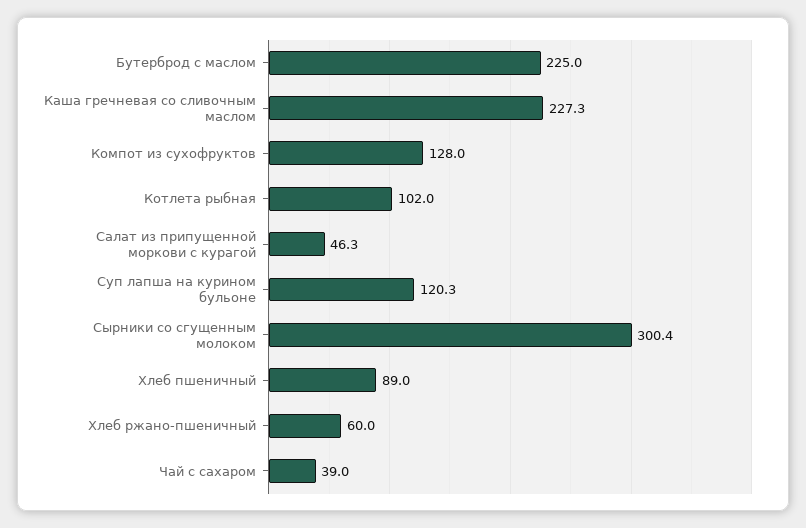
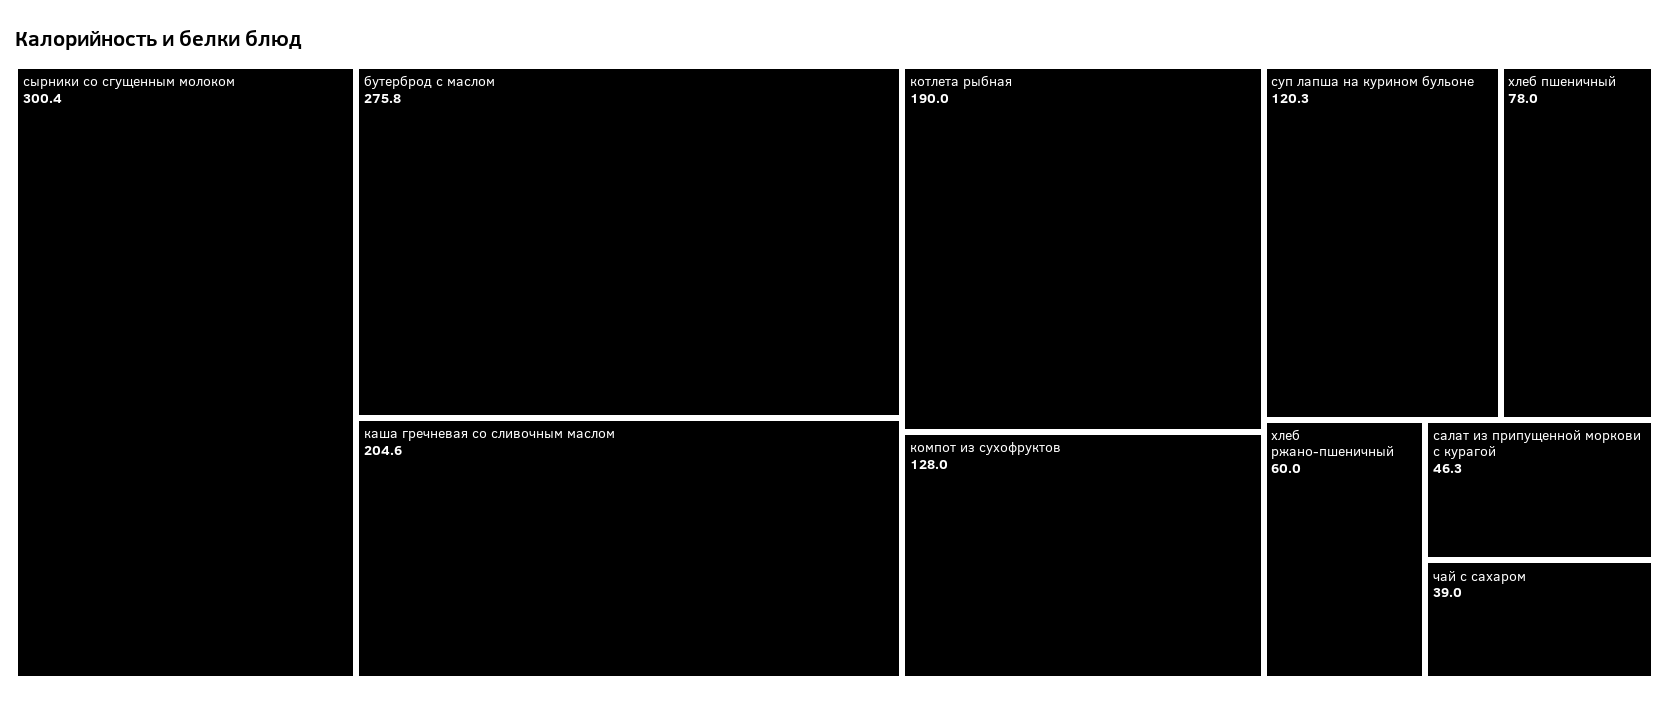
Бутерброд с маслом: 225 -> 275.8
Каша гречневая со сливочным маслом: 227.3 -> 204.6
Котлета рыбная: 102 -> 190
Хлеб пшеничный: 89 -> 78

